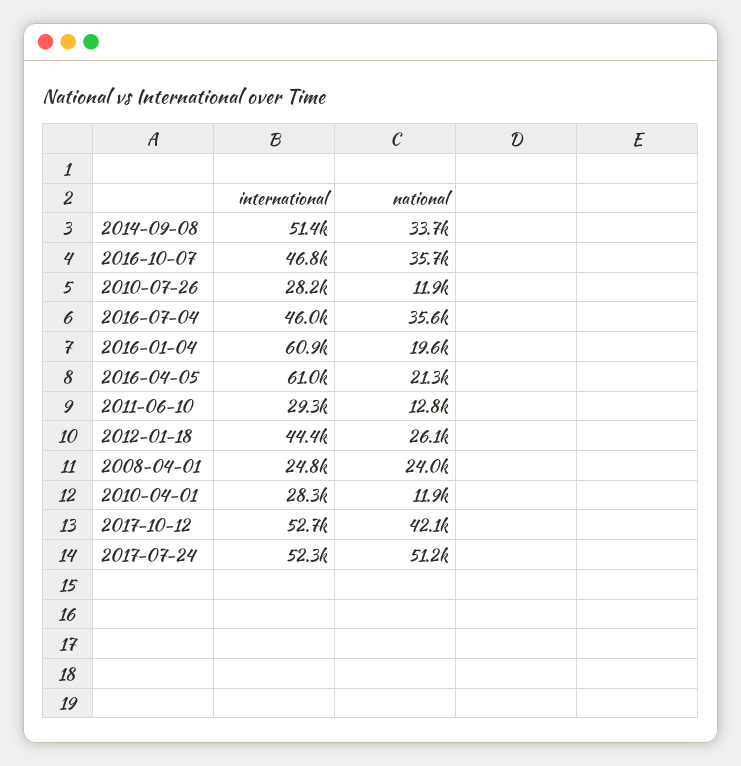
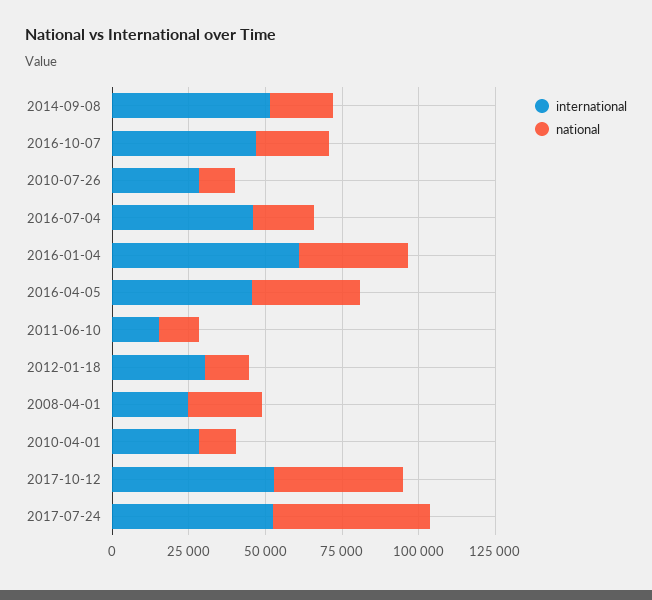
national, 2014-09-08: 33700 -> 20000
national, 2016-10-07: 35700 -> 25000
national, 2016-07-04: 35600 -> 20000
national, 2016-01-04: 19600 -> 35000
international, 2016-04-05: 61000 -> 45000
national, 2016-04-05: 21300 -> 35000
international, 2011-06-10: 29300 -> 15000
international, 2012-01-18: 44400 -> 30000
national, 2012-01-18: 26100 -> 15000

